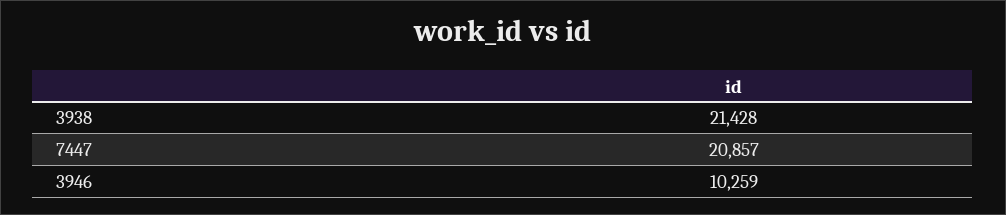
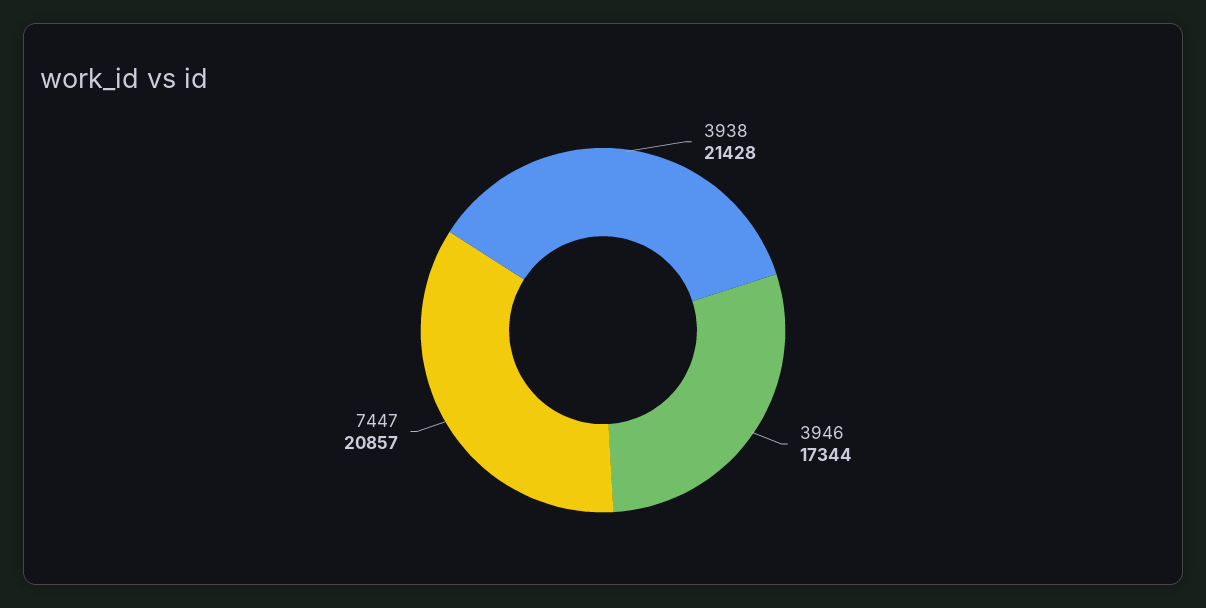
3946: 10259 -> 17344

